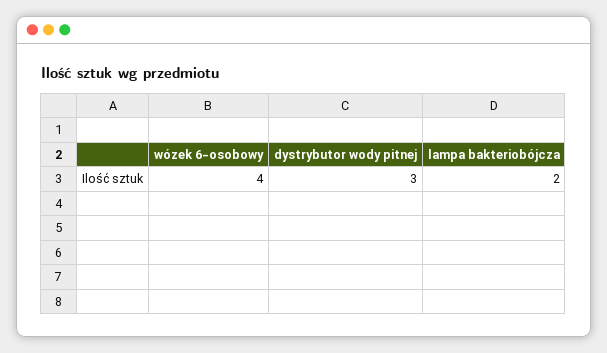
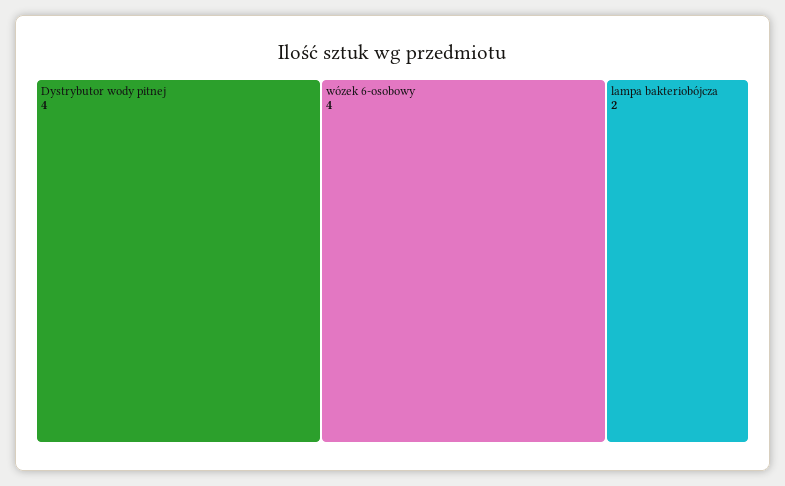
dystrybutor wody pitnej: 3 -> 4

